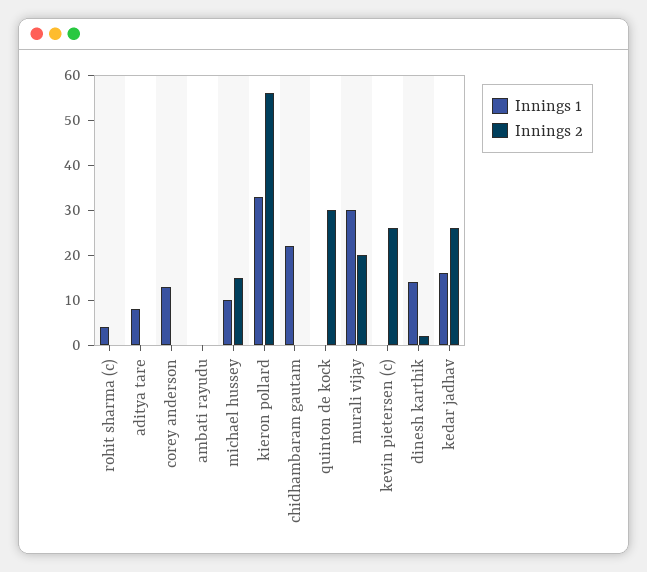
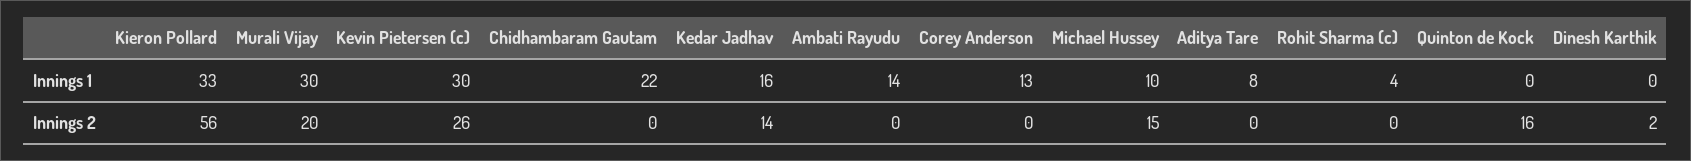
Innings 1, ambati rayudu: 0 -> 14
Innings 2, quinton de kock: 30 -> 16
Innings 1, kevin pietersen (c): 0 -> 30
Innings 1, dinesh karthik: 15 -> 0
Innings 2, kedar jadhav: 25 -> 14

